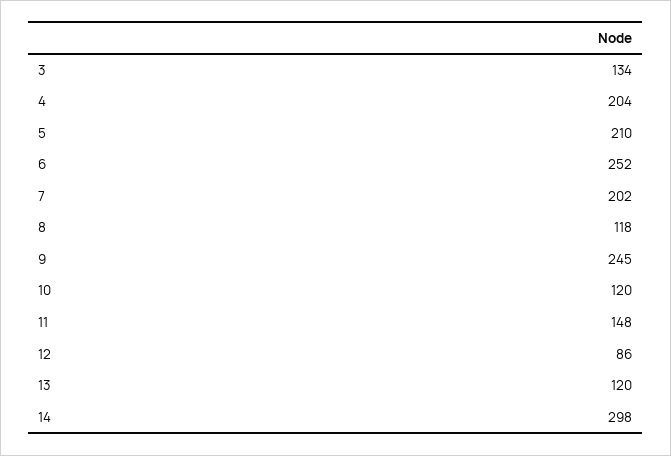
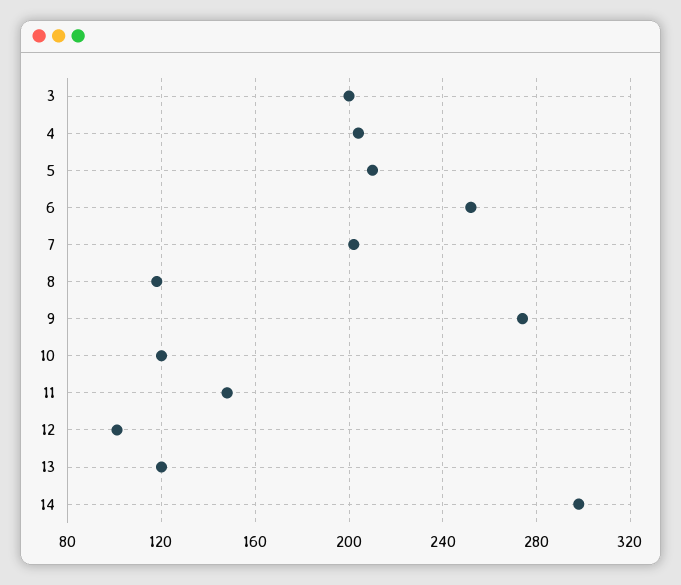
3: 134 -> 200
9: 245 -> 275
12: 86 -> 100

